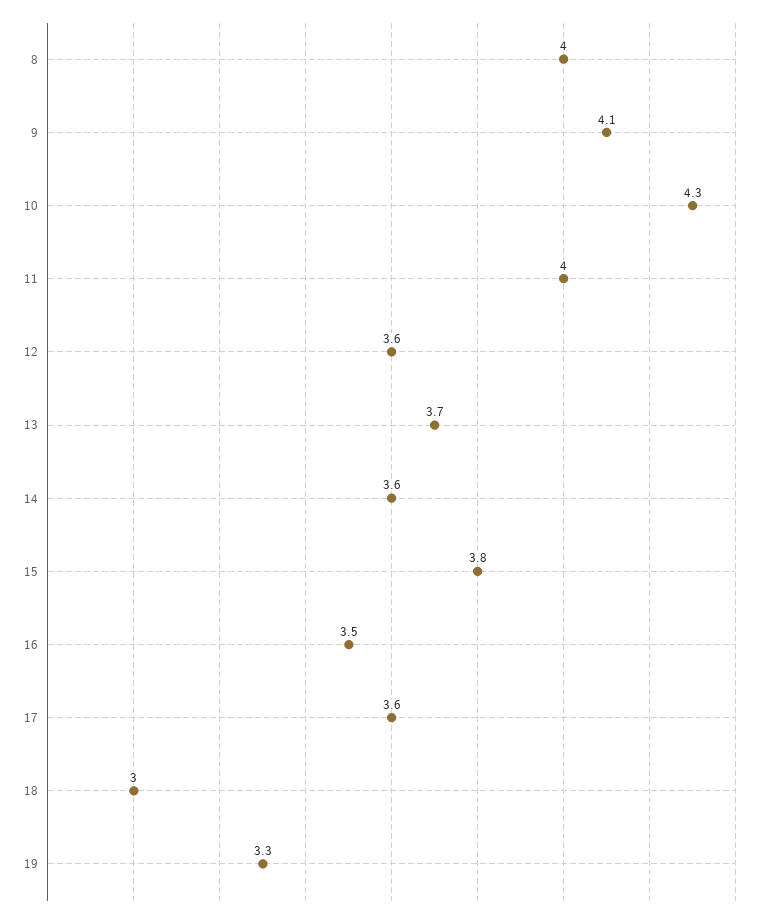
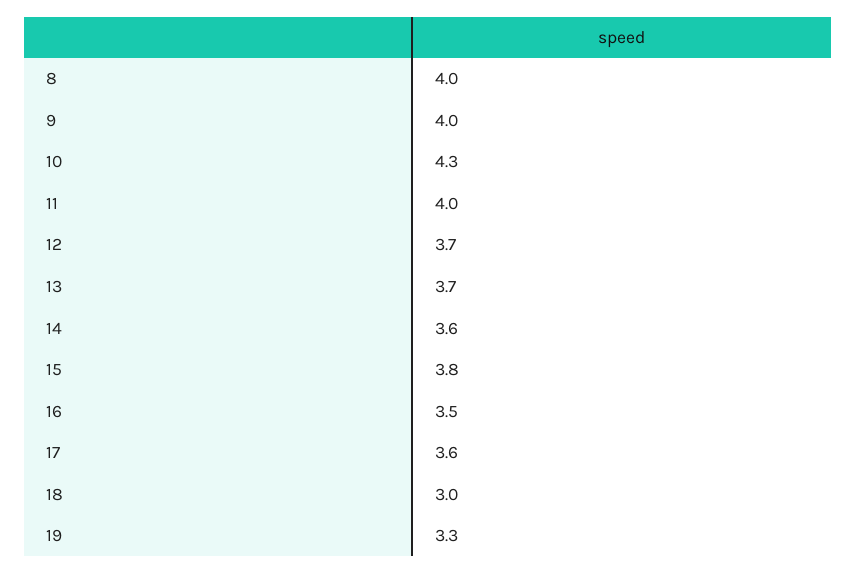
9: 4.1 -> 4
12: 3.6 -> 3.7

